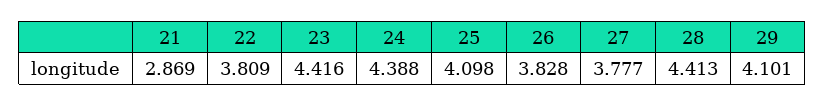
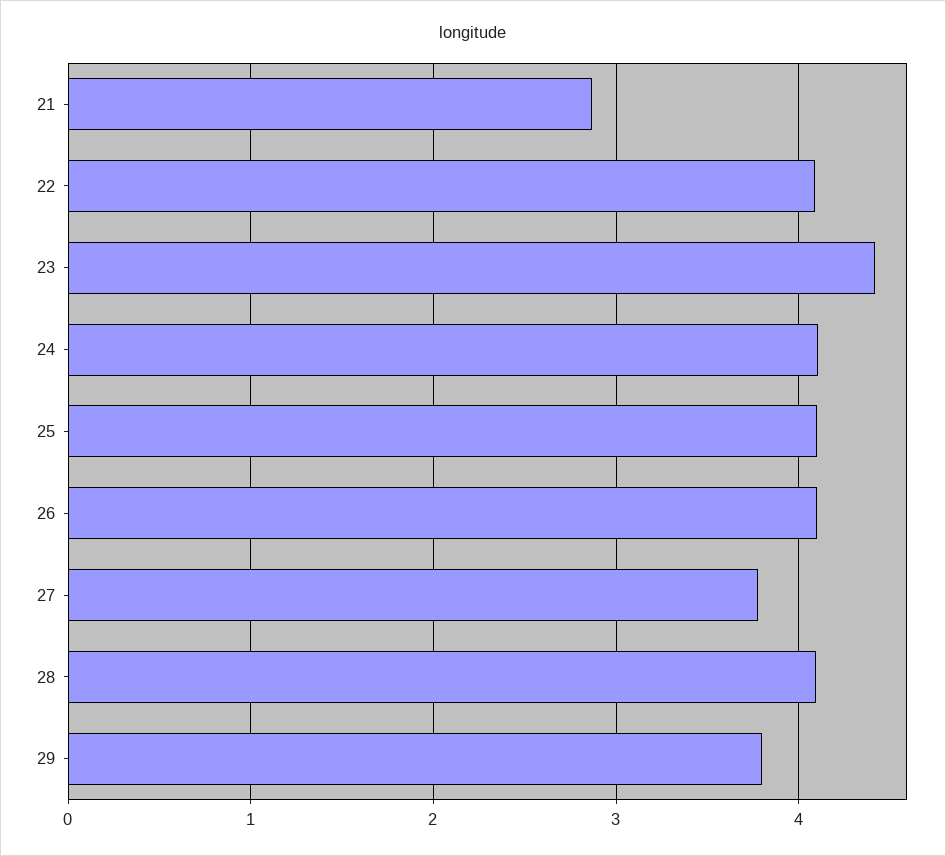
22: 3.809 -> 4.1
24: 4.388 -> 4.1
26: 3.828 -> 4.1
28: 4.413 -> 4.1
29: 4.101 -> 3.8

